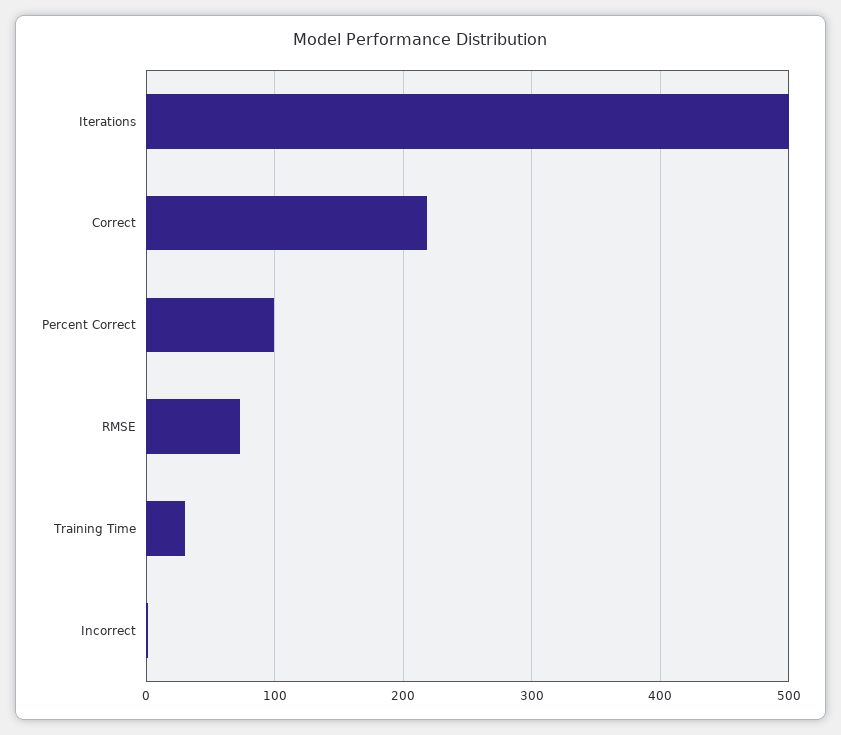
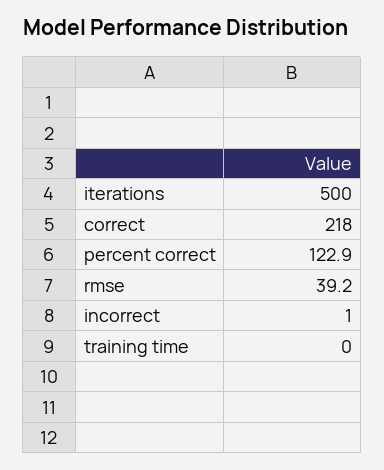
Percent Correct: 100 -> 122.9
RMSE: 70 -> 39.2
Training Time: 30 -> 0

